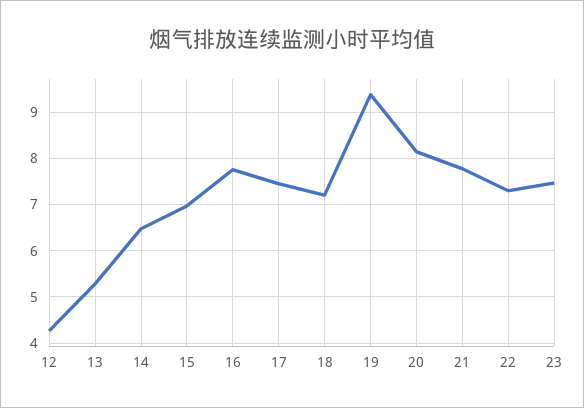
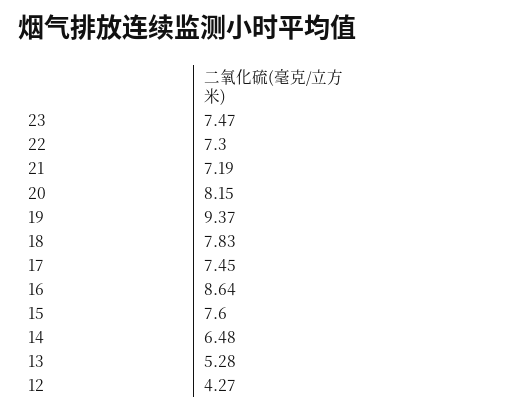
15: 7 -> 7.6
16: 7.8 -> 8.64
18: 7.2 -> 7.83
21: 7.8 -> 7.19

